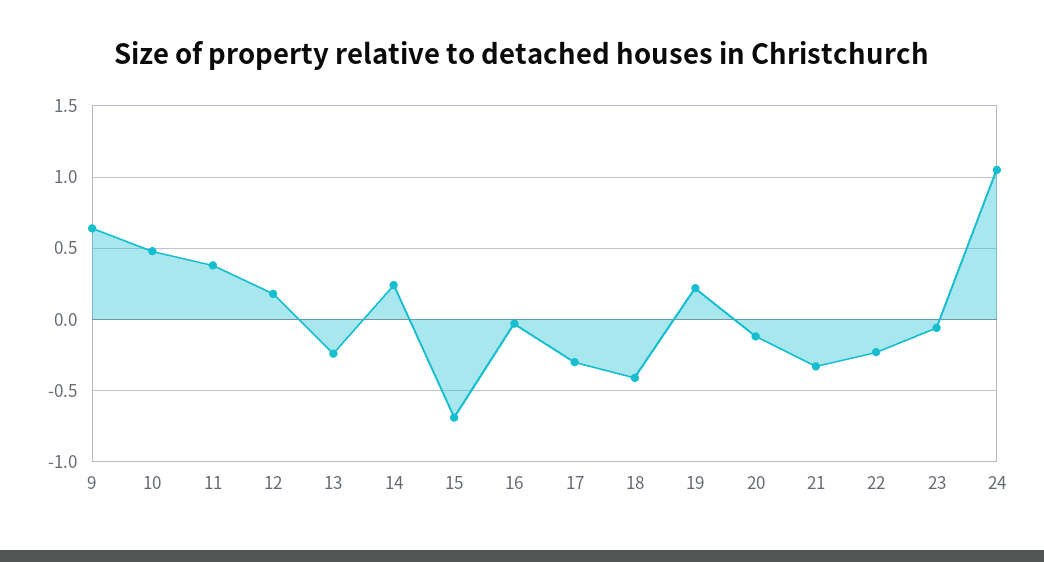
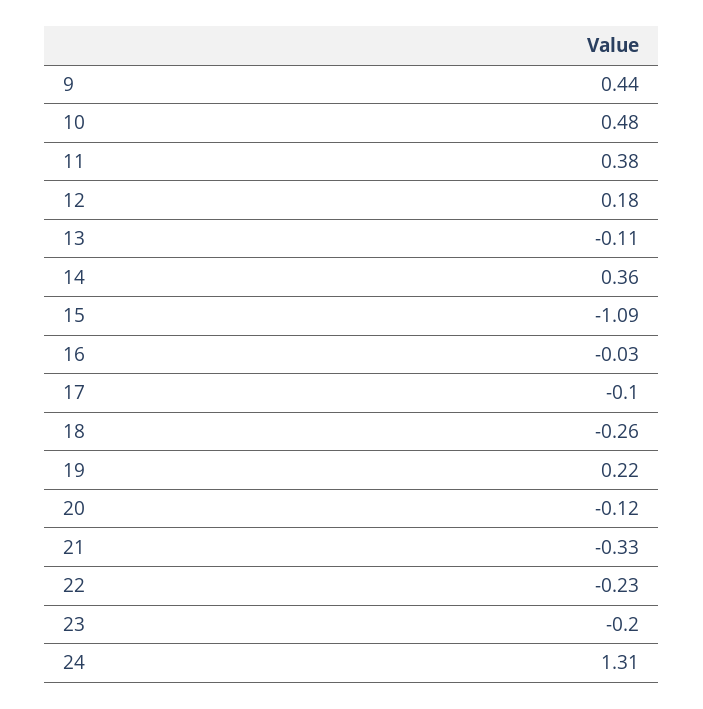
9: 0.65 -> 0.44
13: -0.25 -> -0.11
14: 0.25 -> 0.36
15: -0.7 -> -1.09
17: -0.3 -> -0.1
18: -0.4 -> -0.26
23: -0.05 -> -0.2
24: 1.05 -> 1.31

